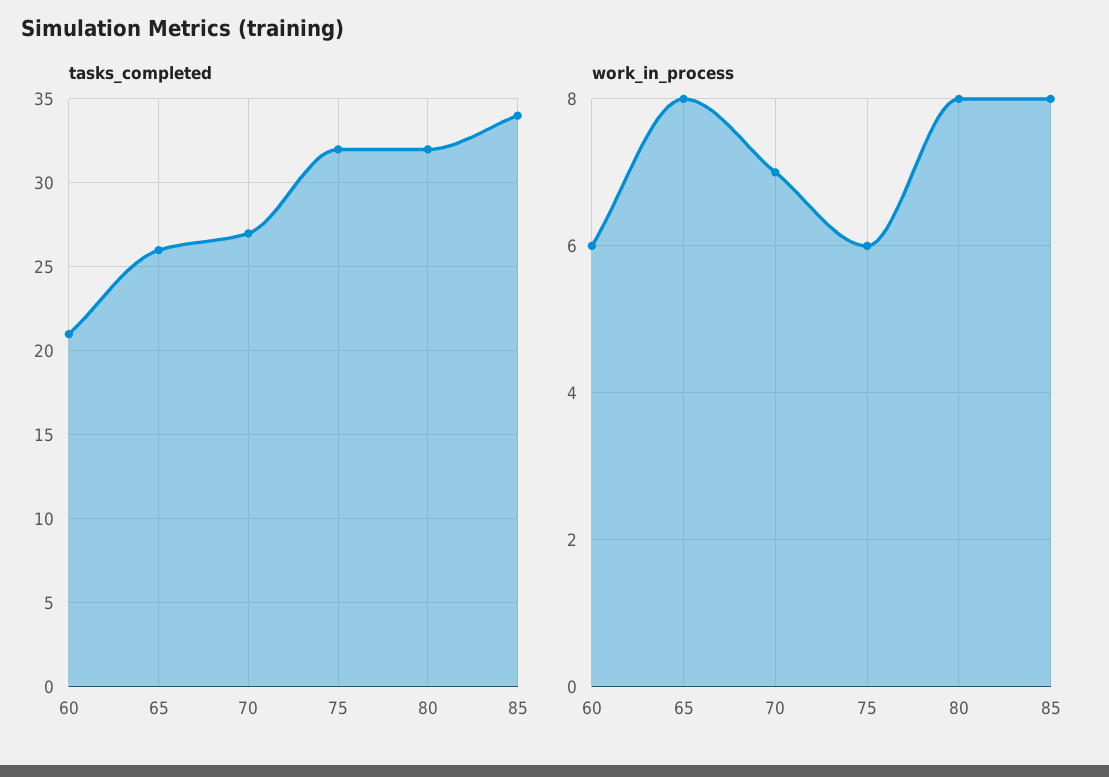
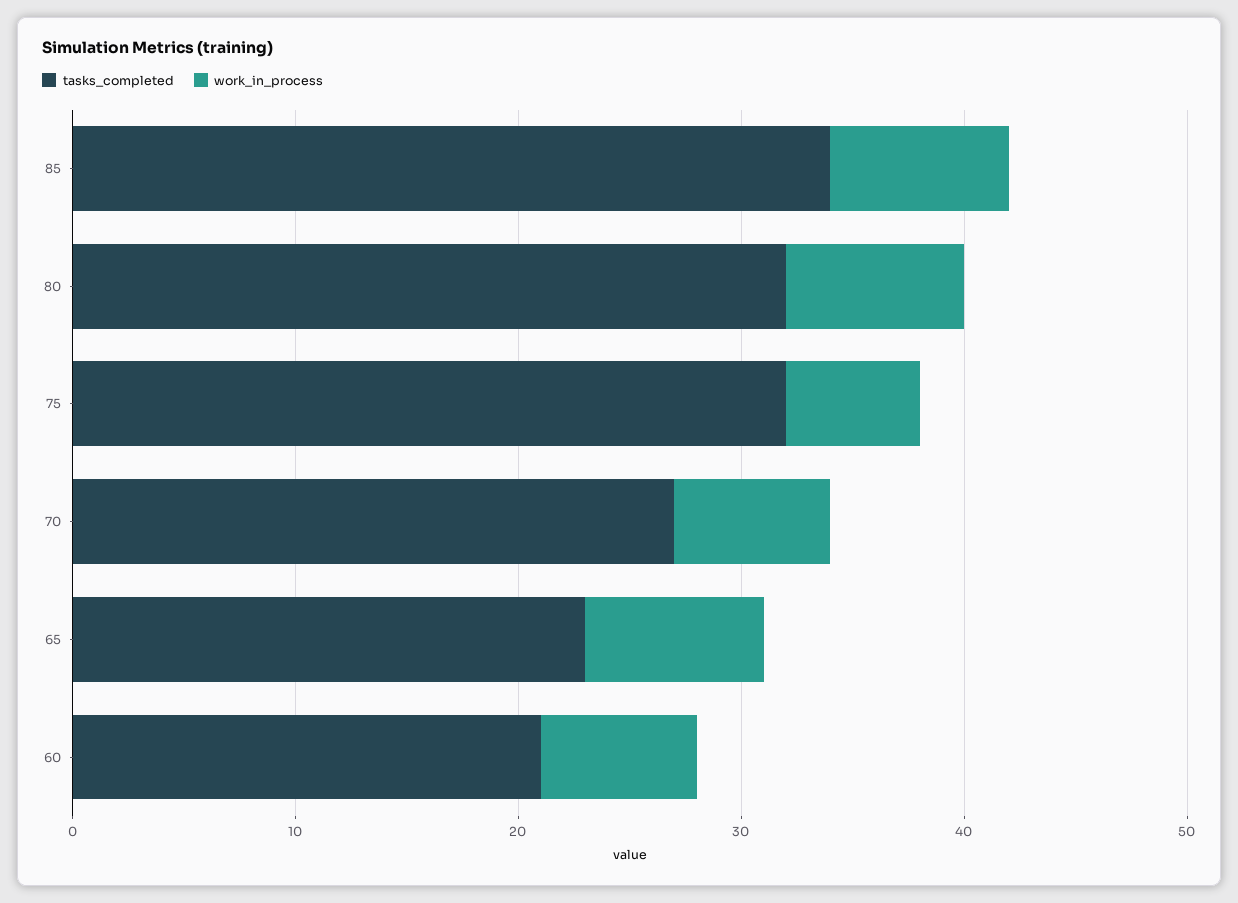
tasks_completed, 65: 26 -> 23
work_in_process, 60: 6 -> 7

